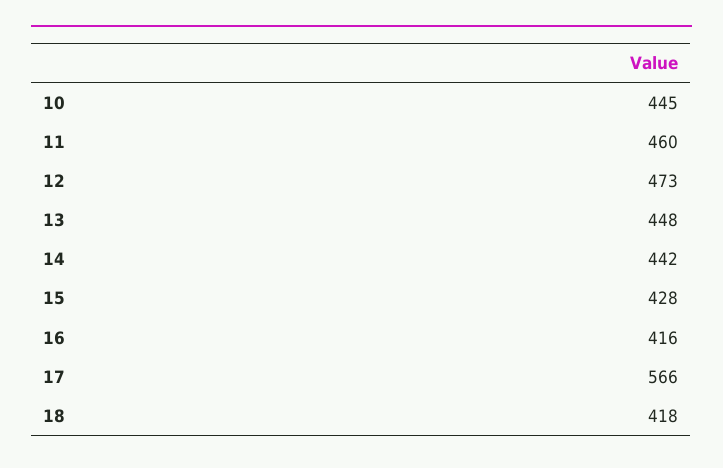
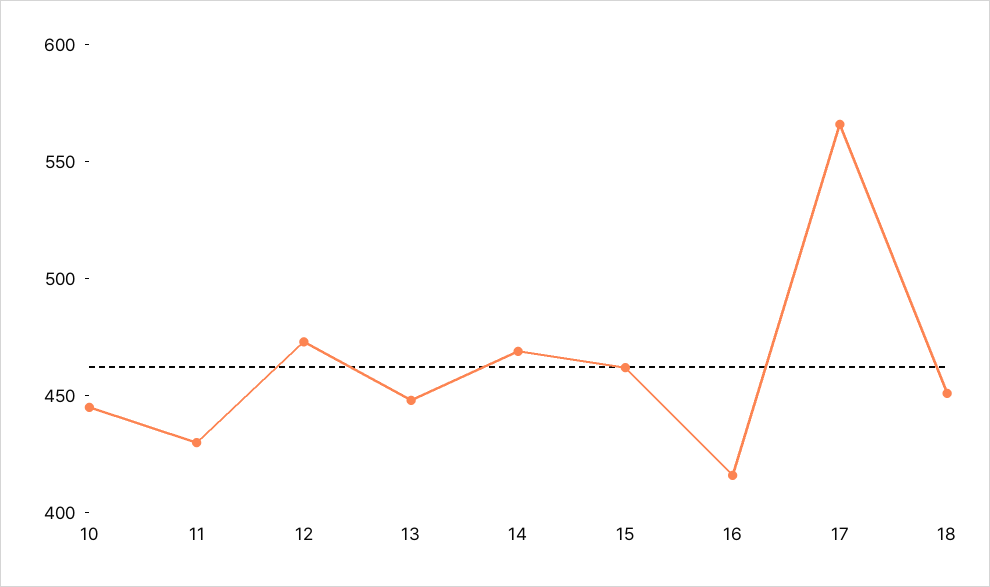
11: 460 -> 430
14: 442 -> 470
15: 428 -> 460
18: 418 -> 450

